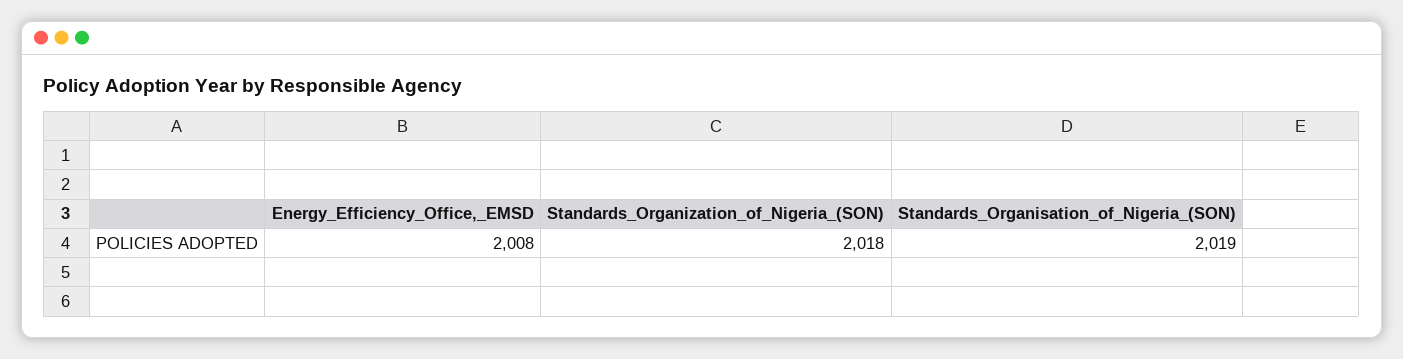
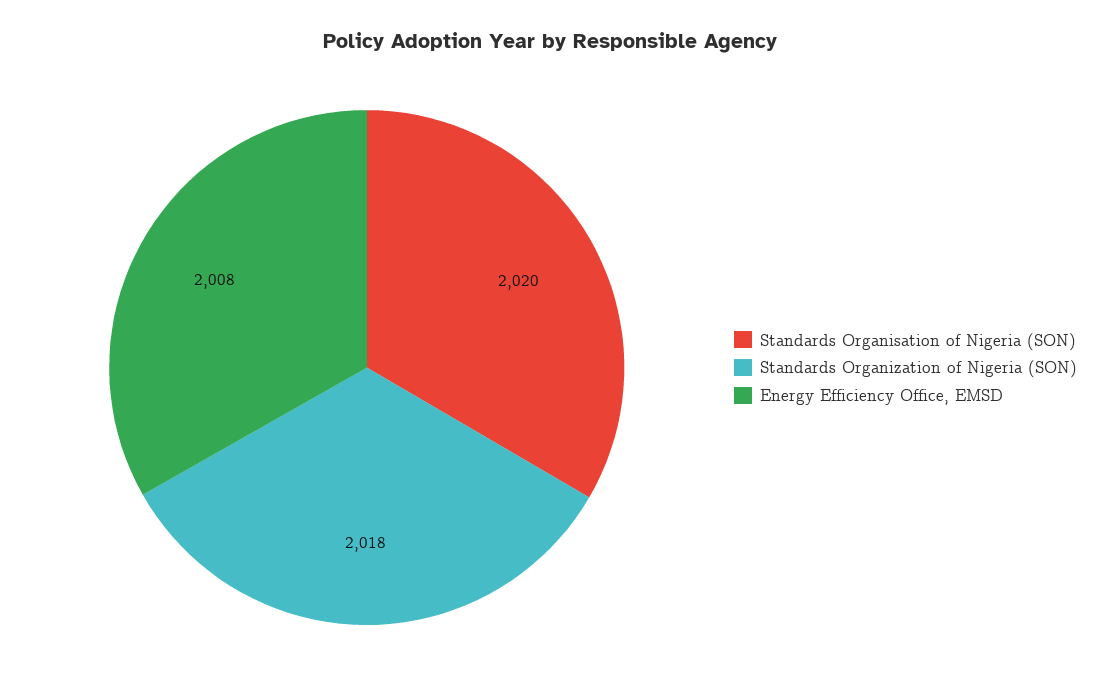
Standards_Organisation_of_Nigeria_(SON): 2019 -> 2020

